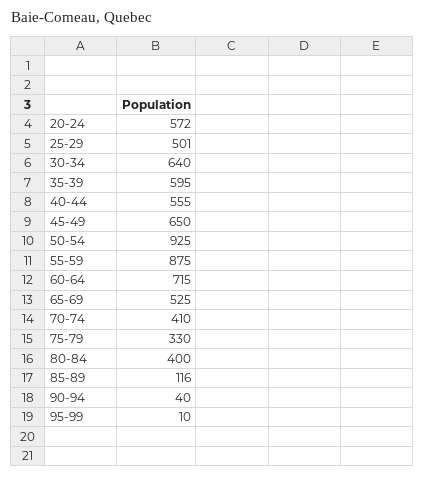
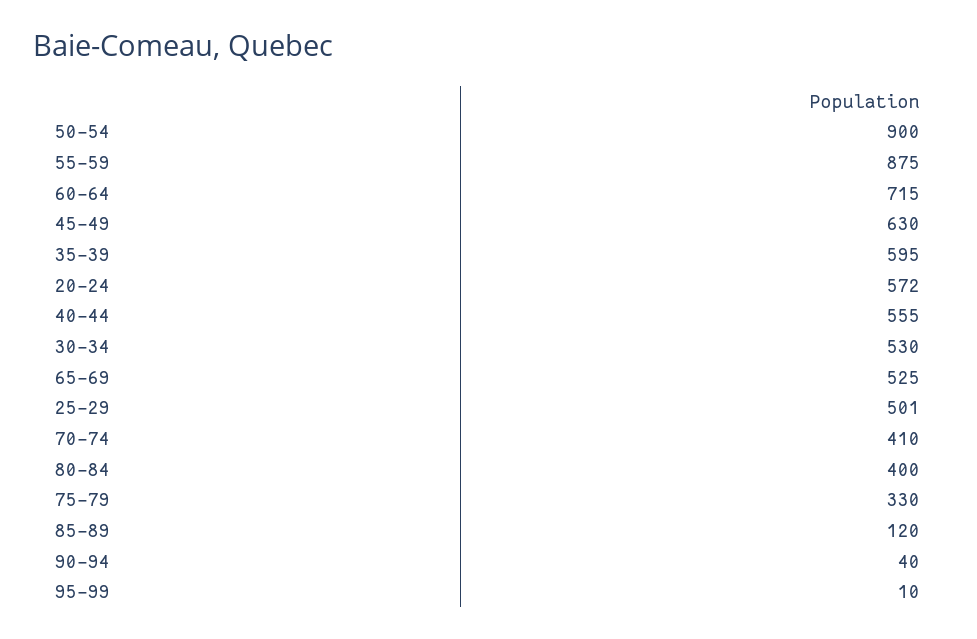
30-34: 640 -> 530
45-49: 650 -> 630
50-54: 925 -> 900
85-89: 116 -> 120

